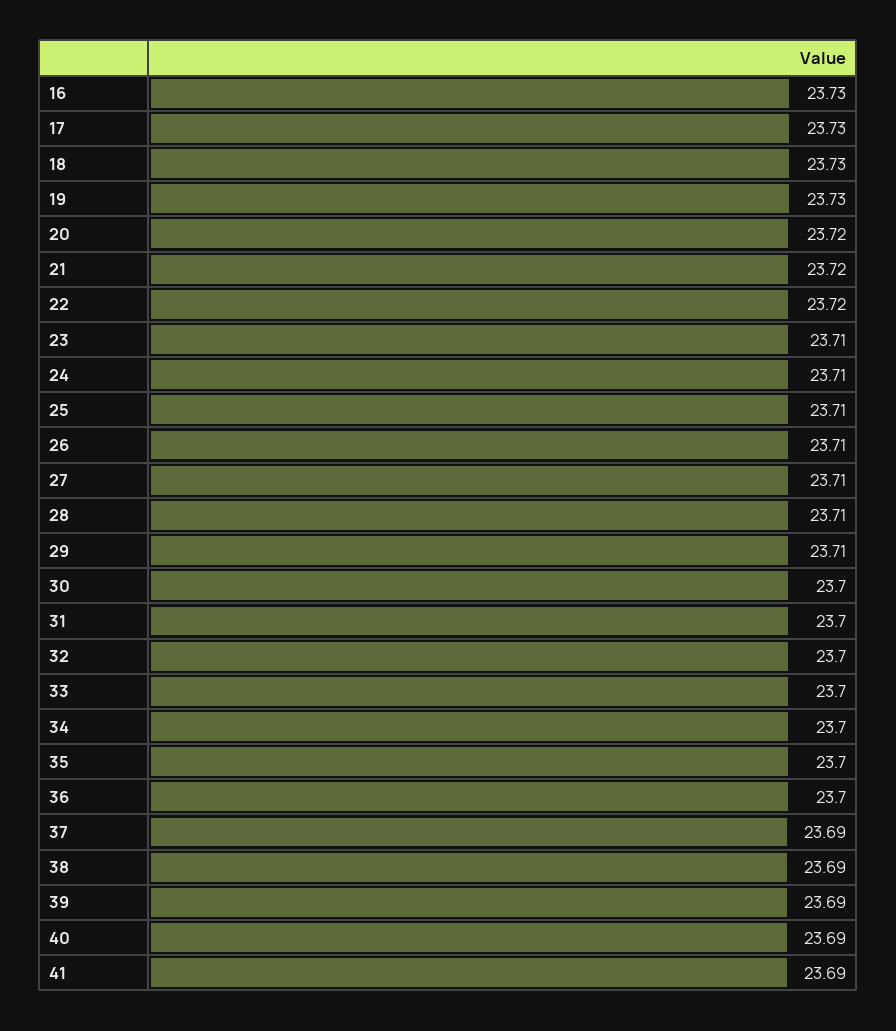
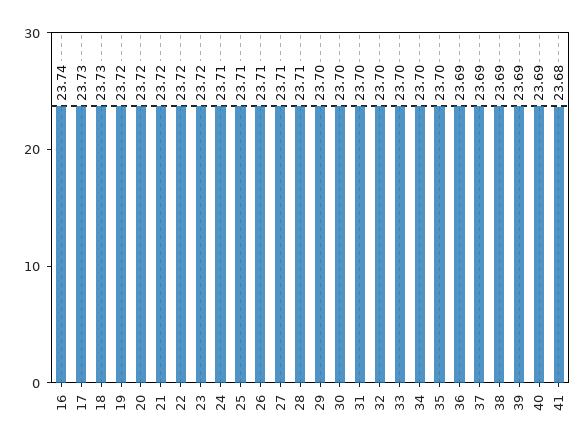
16: 23.73 -> 23.74
19: 23.73 -> 23.72
23: 23.71 -> 23.72
29: 23.71 -> 23.7
36: 23.7 -> 23.69
41: 23.69 -> 23.68

